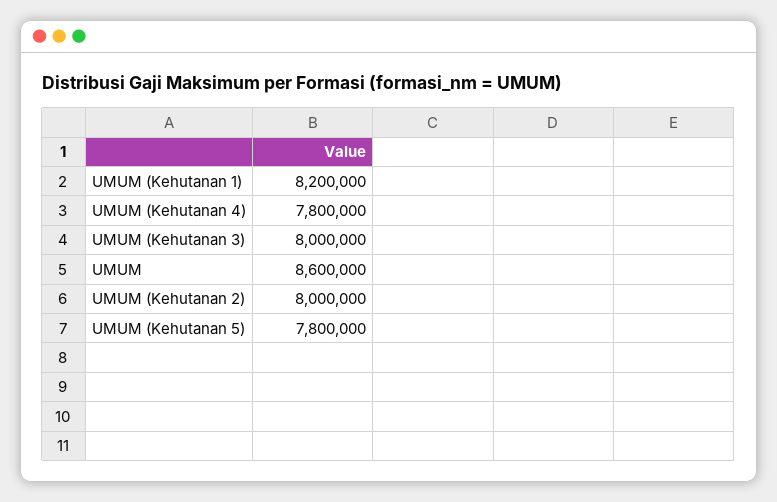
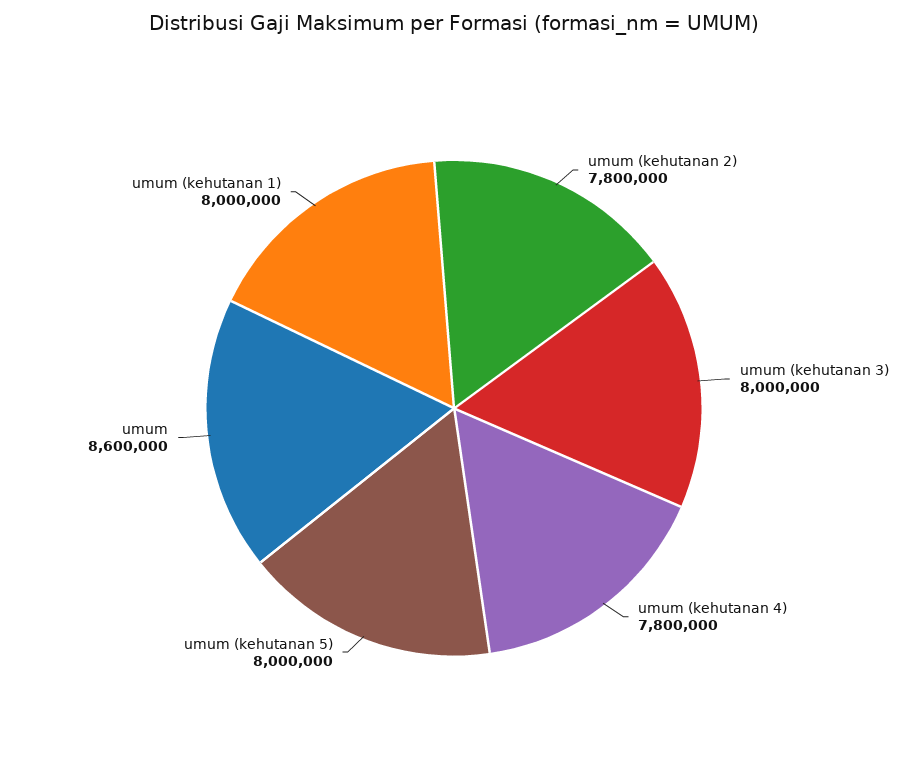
UMUM (Kehutanan 1): 8200000 -> 8000000
UMUM (Kehutanan 2): 8000000 -> 7800000
UMUM (Kehutanan 5): 7800000 -> 8000000

